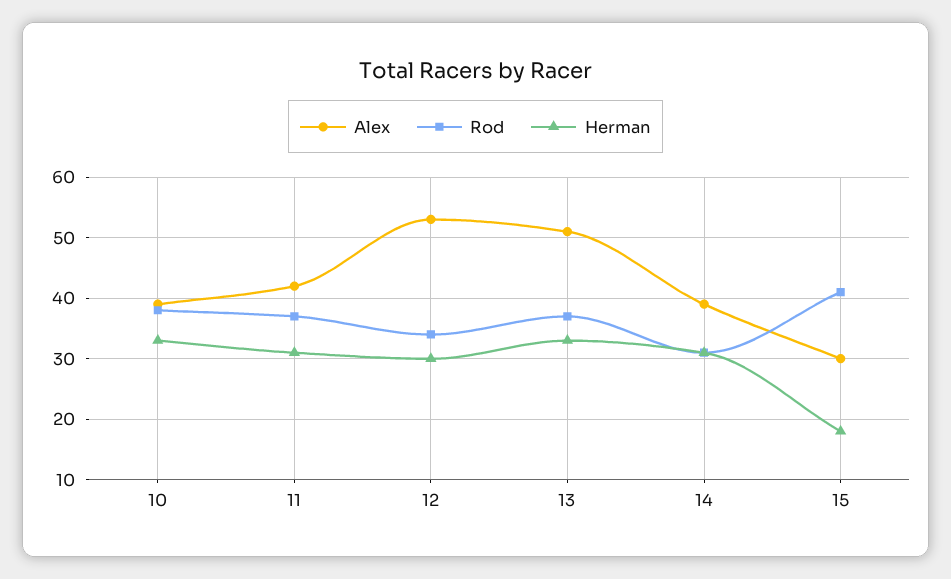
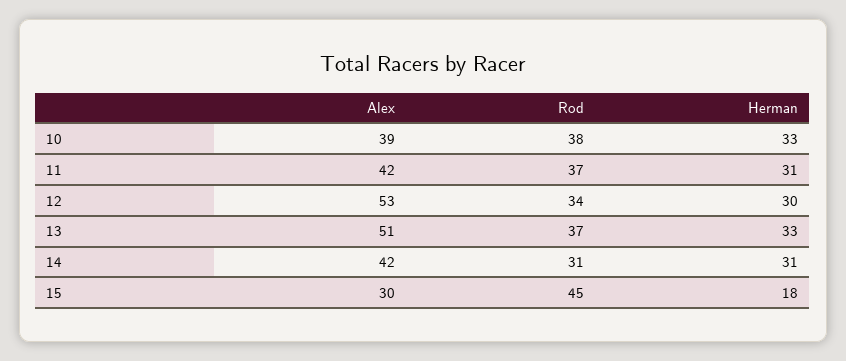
Alex, 14: 39 -> 42
Rod, 15: 41 -> 45

